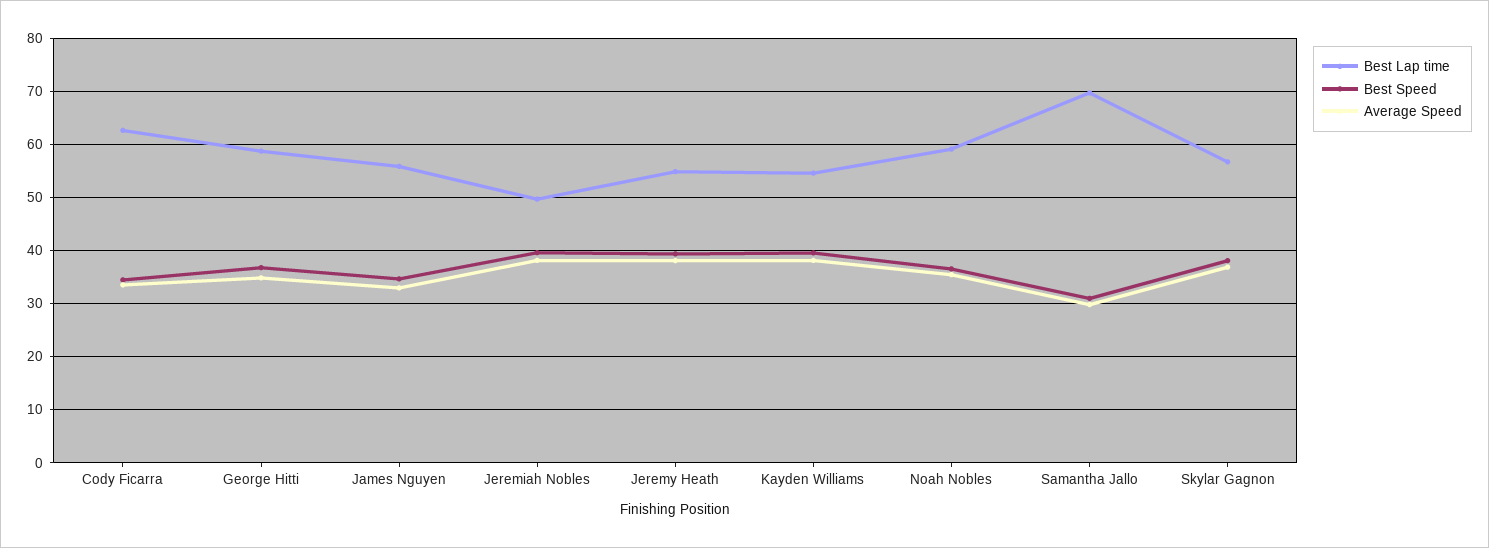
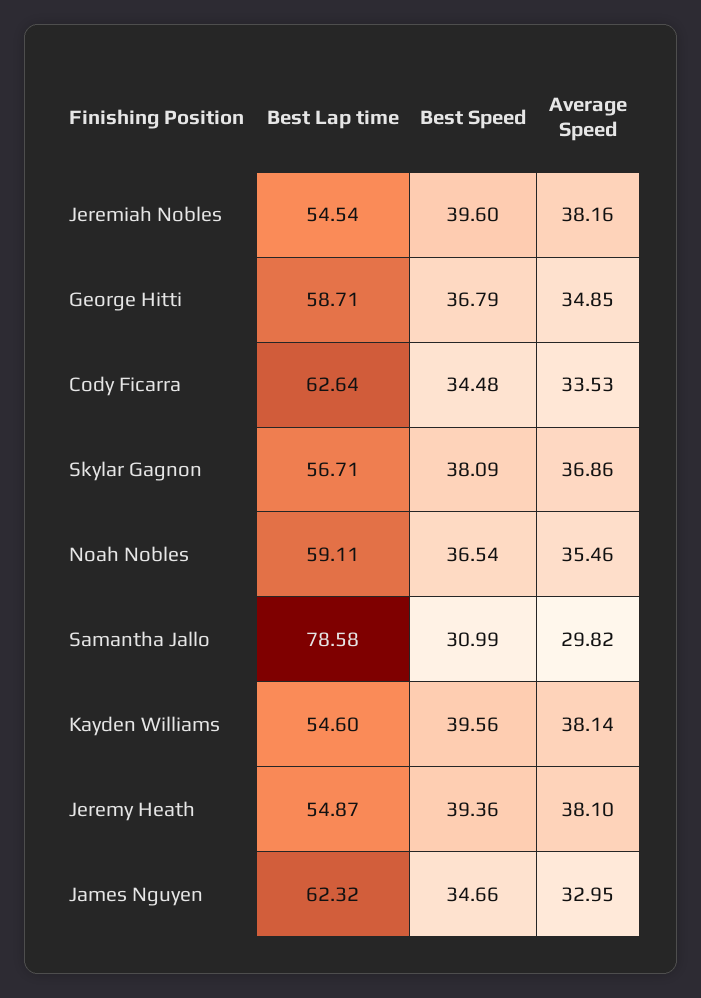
Best Lap time, James Nguyen: 56 -> 62.32
Best Lap time, Jeremiah Nobles: 50 -> 54.54
Best Lap time, Samantha Jallo: 70 -> 78.58

